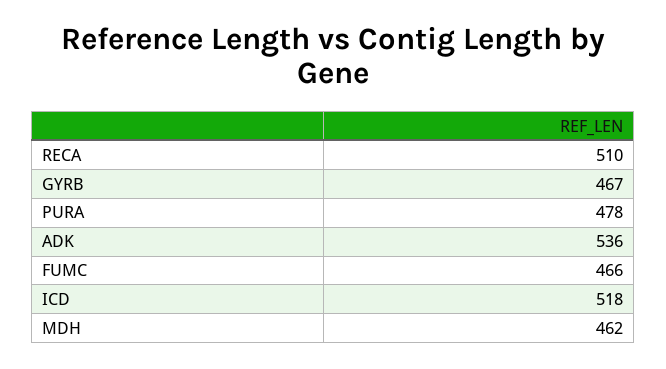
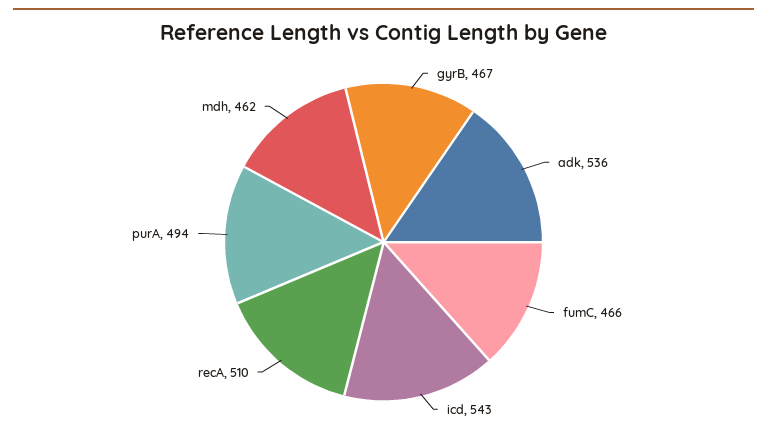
PURA: 478 -> 494
ICD: 518 -> 543

